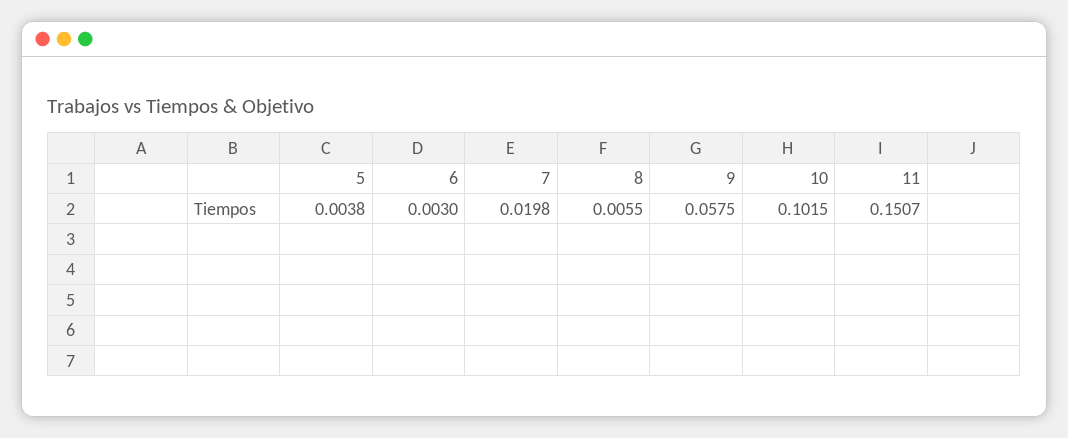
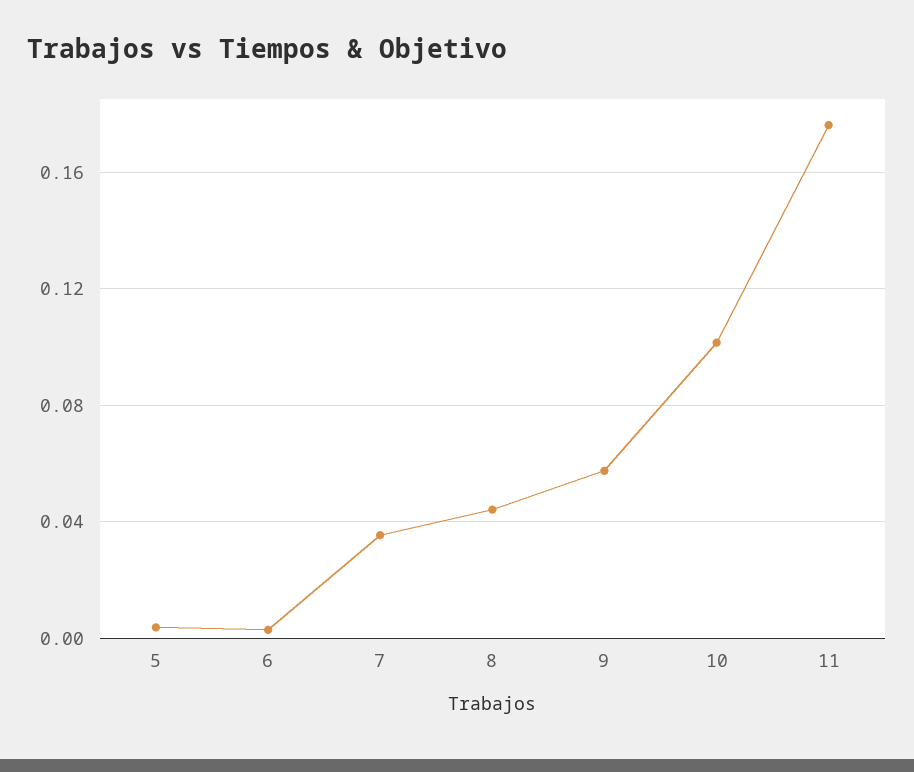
7: 0.0198 -> 0.035
8: 0.0055 -> 0.045
11: 0.1507 -> 0.175

